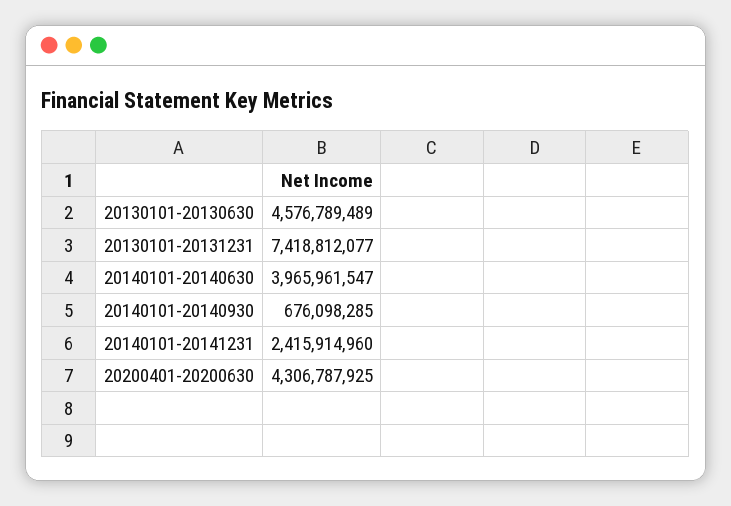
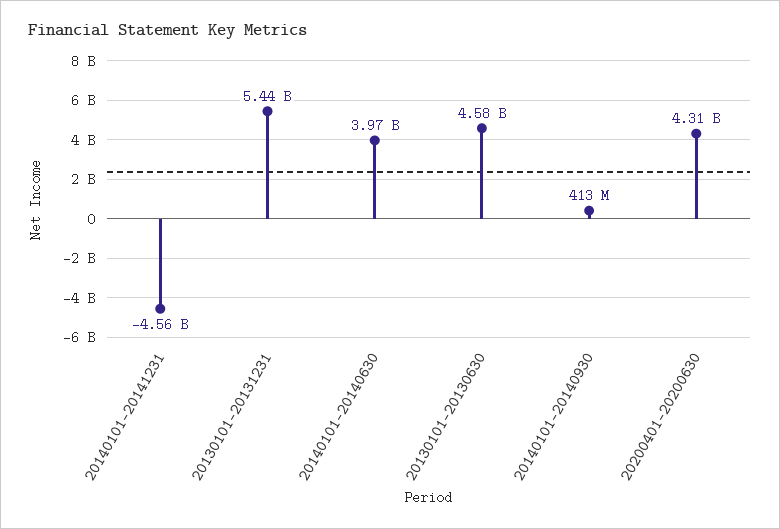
20130101-20131231: 7418812077 -> 5440000000
20140101-20140930: 676098285 -> 413000000
20140101-20141231: 2415914960 -> -4560000000

